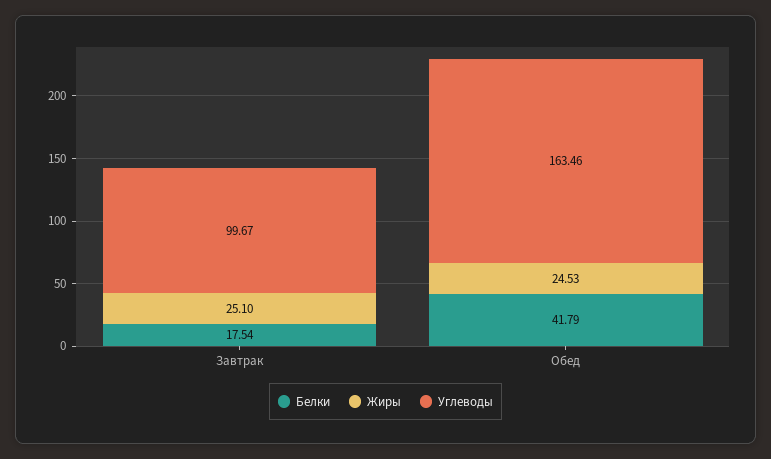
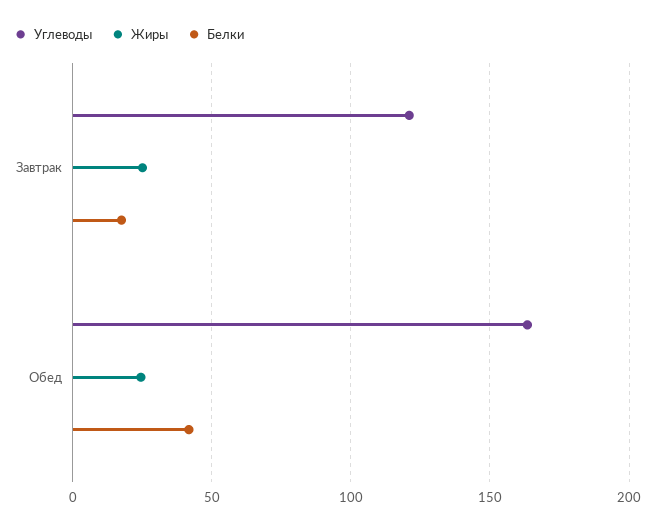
Углеводы, Завтрак: 99.67 -> 120

